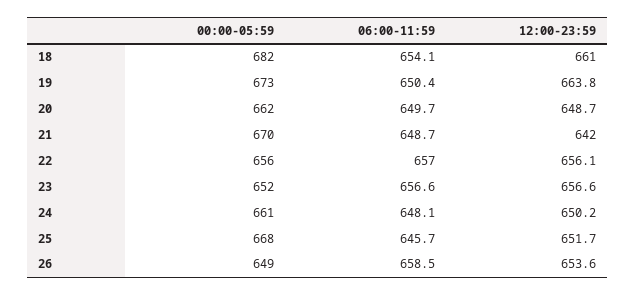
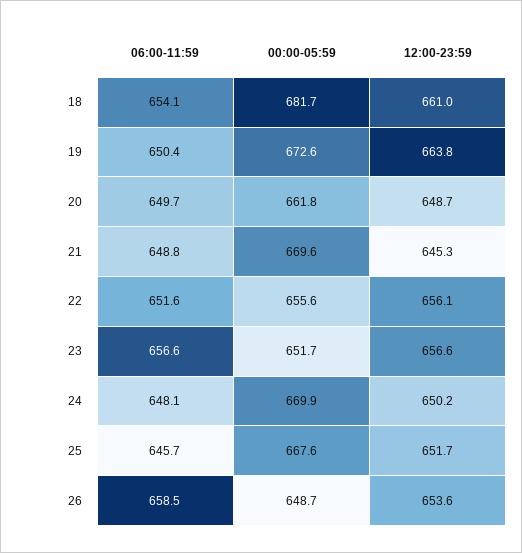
06:00-11:59, 21: 648.7 -> 648.8
12:00-23:59, 21: 642 -> 645.3
06:00-11:59, 22: 657 -> 651.6
00:00-05:59, 24: 661 -> 669.9

